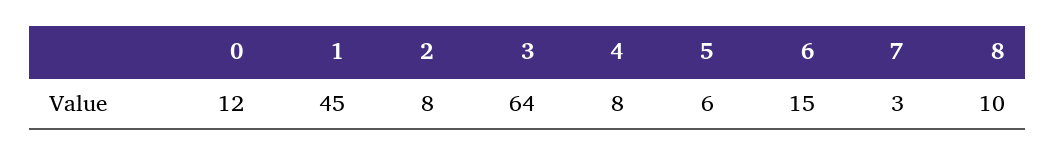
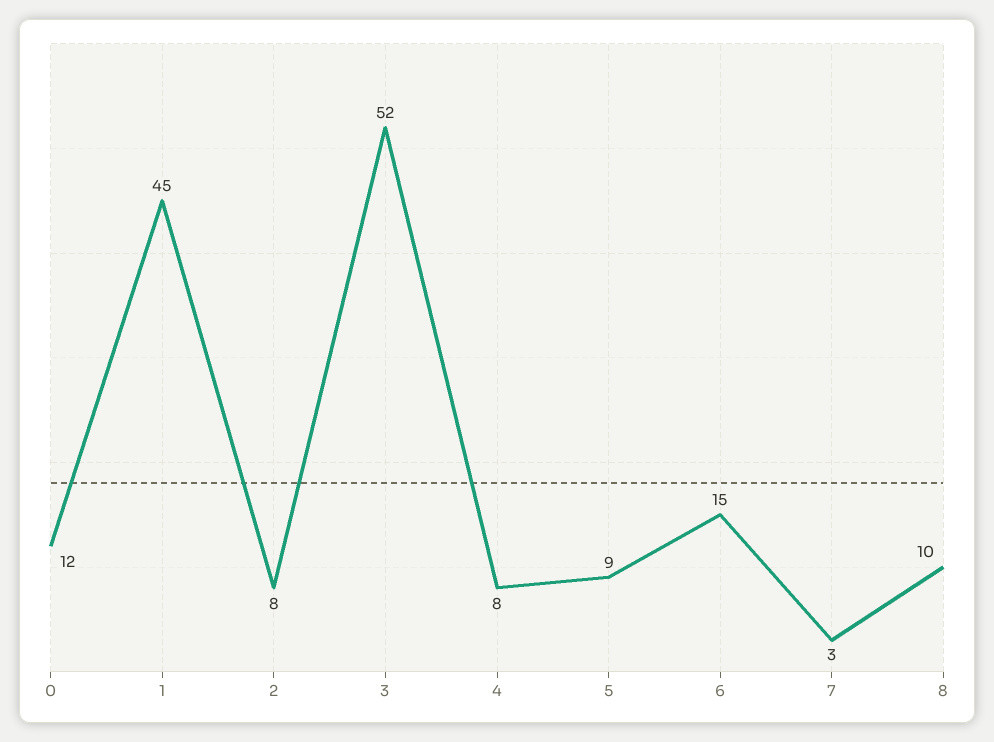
3: 64 -> 52
5: 6 -> 9

